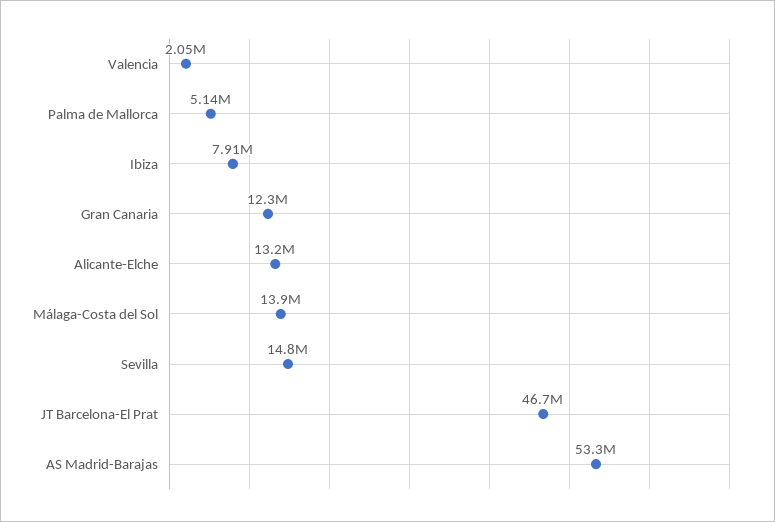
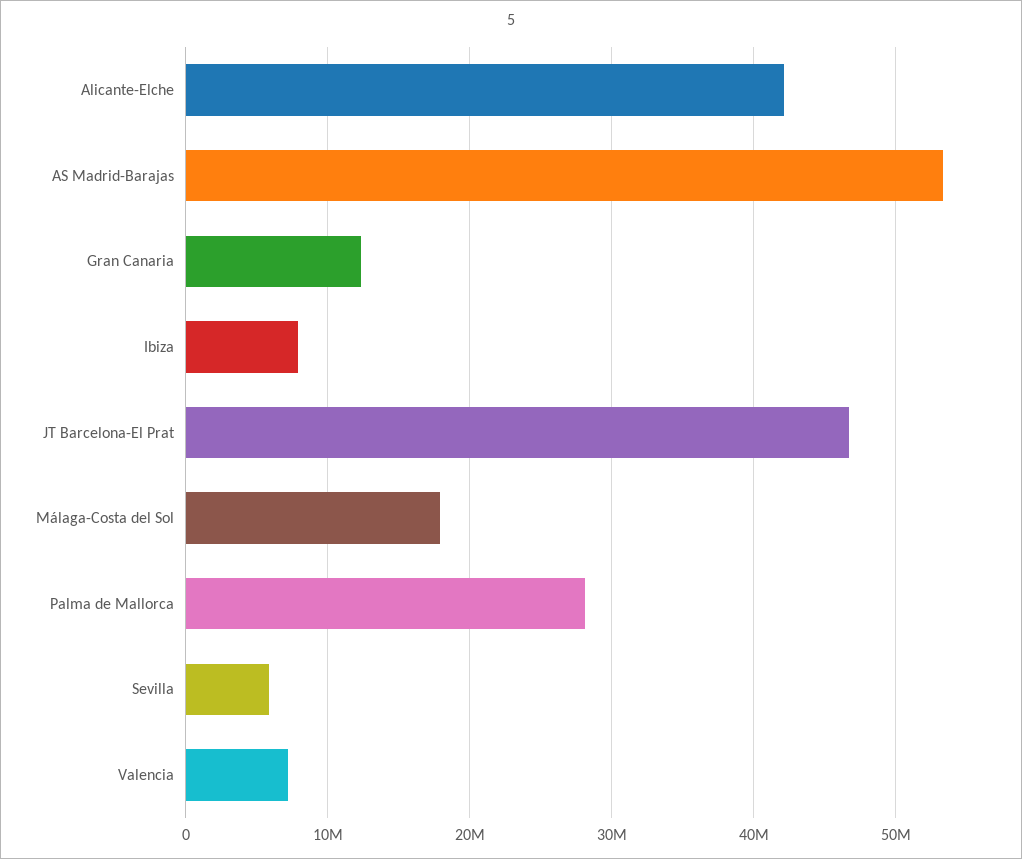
Valencia: 2050000 -> 7000000
Palma de Mallorca: 5140000 -> 28000000
Alicante-Elche: 13200000 -> 42000000
Málaga-Costa del Sol: 13900000 -> 18000000
Sevilla: 14800000 -> 6000000

